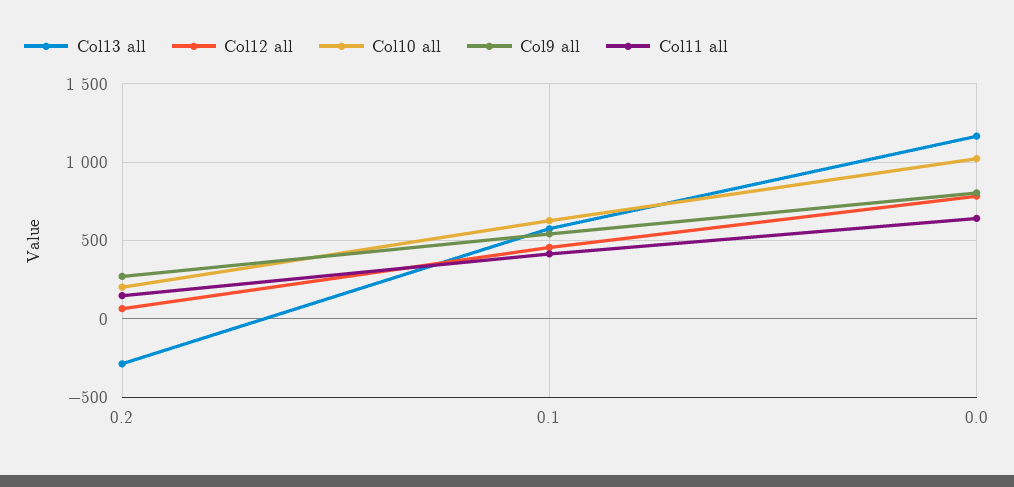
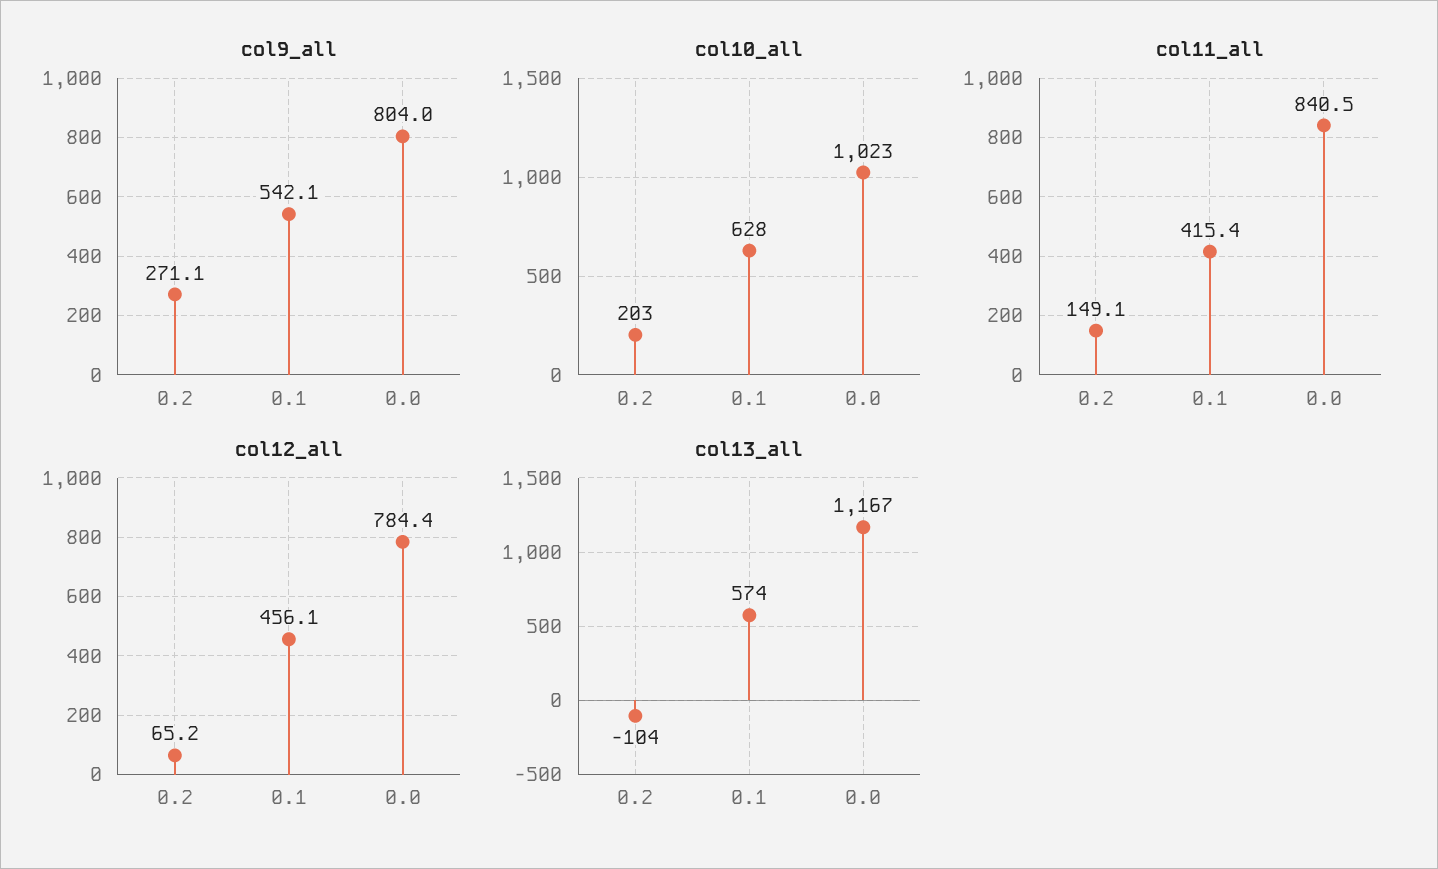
Col13 all, 0.2: -300 -> -104
Col11 all, 0.0: 650 -> 840.5

